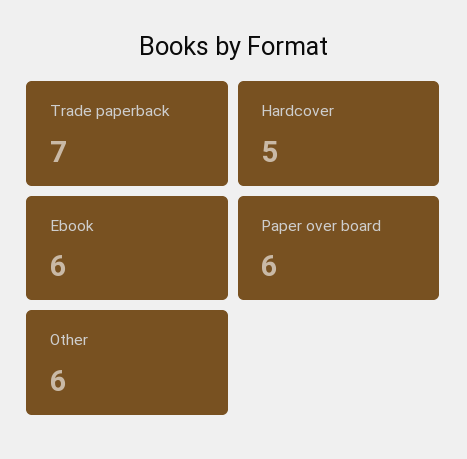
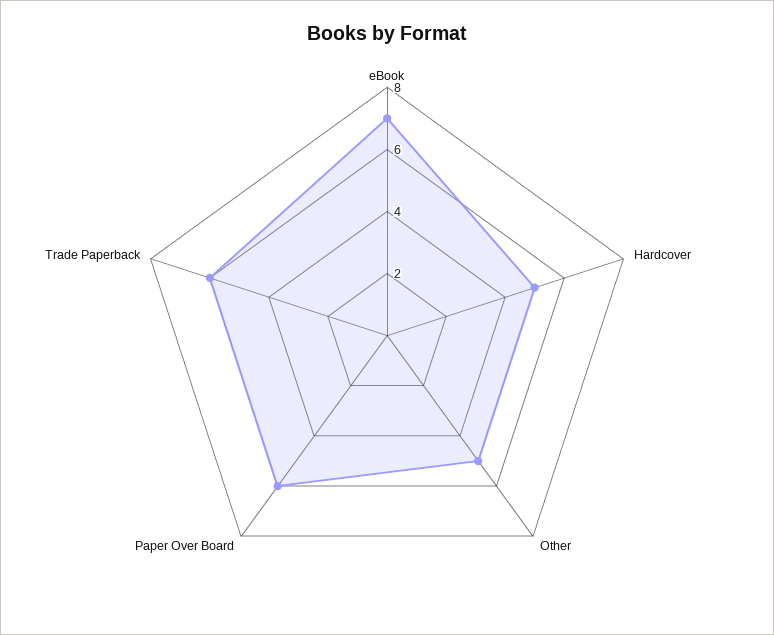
Trade paperback: 7 -> 6
Ebook: 6 -> 7
Other: 6 -> 5

